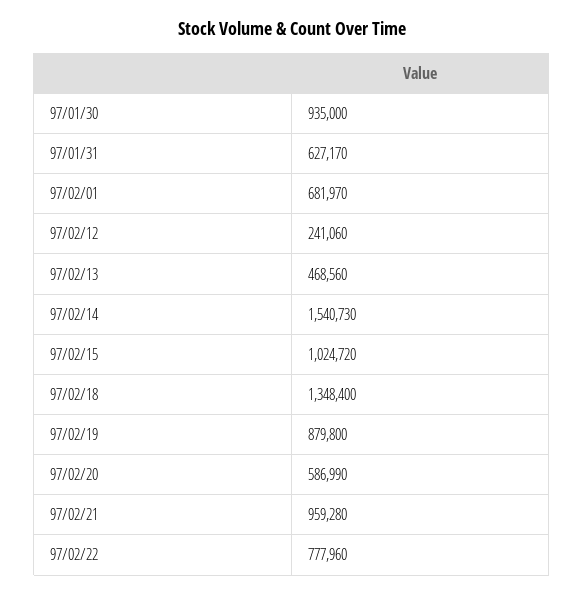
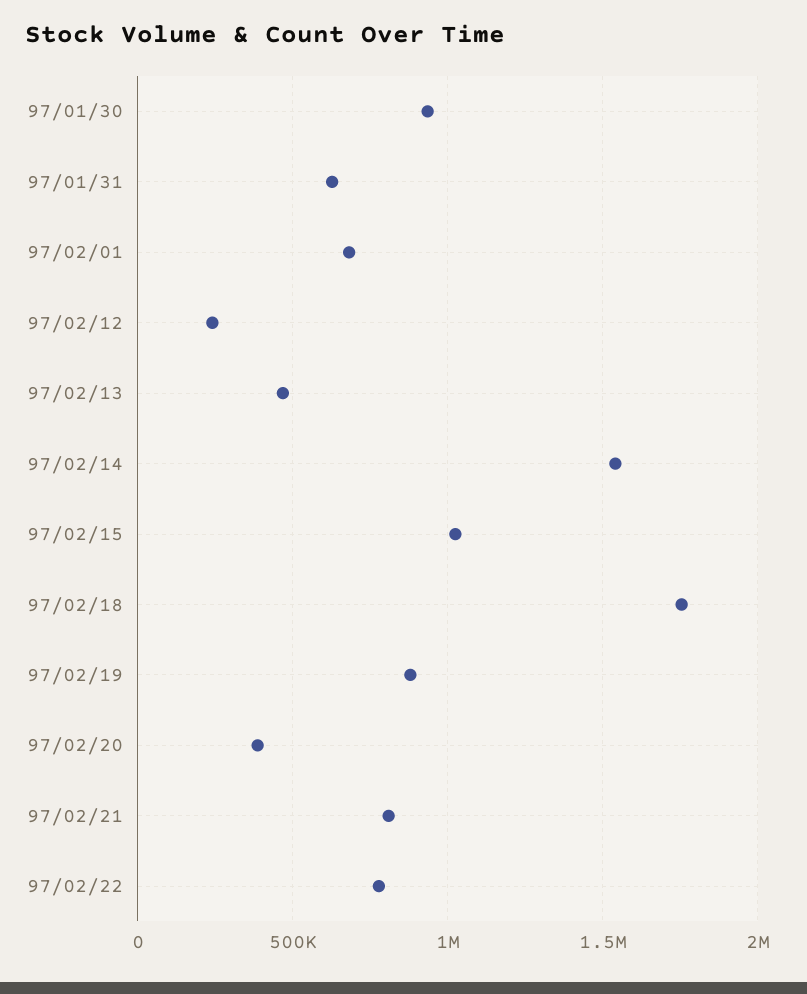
97/02/18: 1348400 -> 1750000
97/02/20: 586990 -> 400000
97/02/21: 959280 -> 800000

